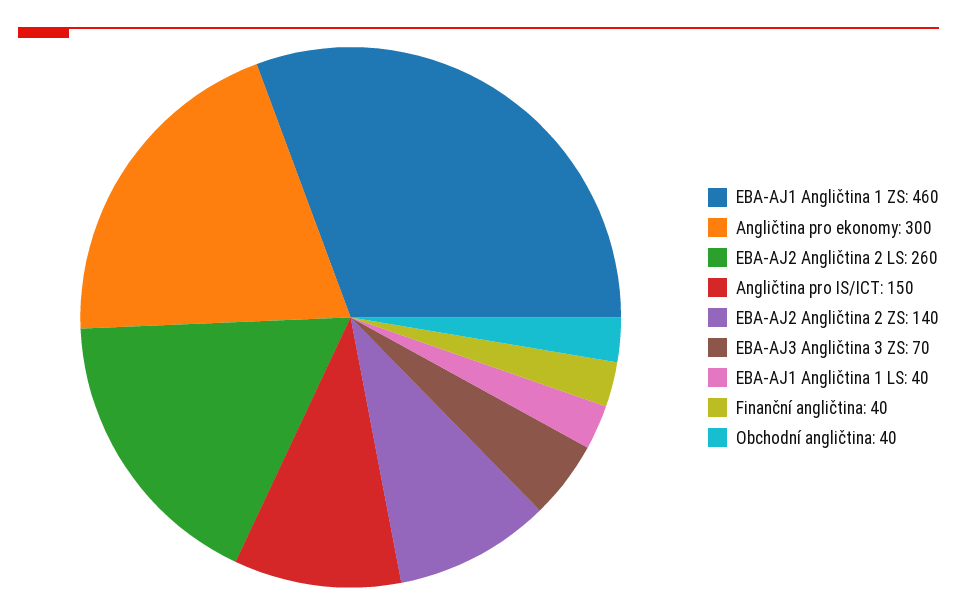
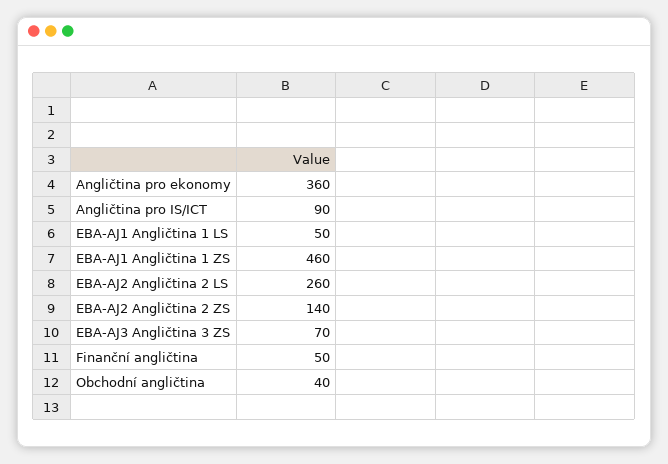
Angličtina pro ekonomy: 300 -> 360
Angličtina pro IS/ICT: 150 -> 90
EBA-AJ1 Angličtina 1 LS: 40 -> 50
Finanční angličtina: 40 -> 50

